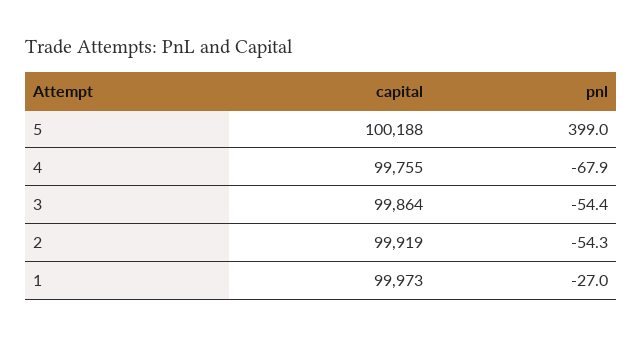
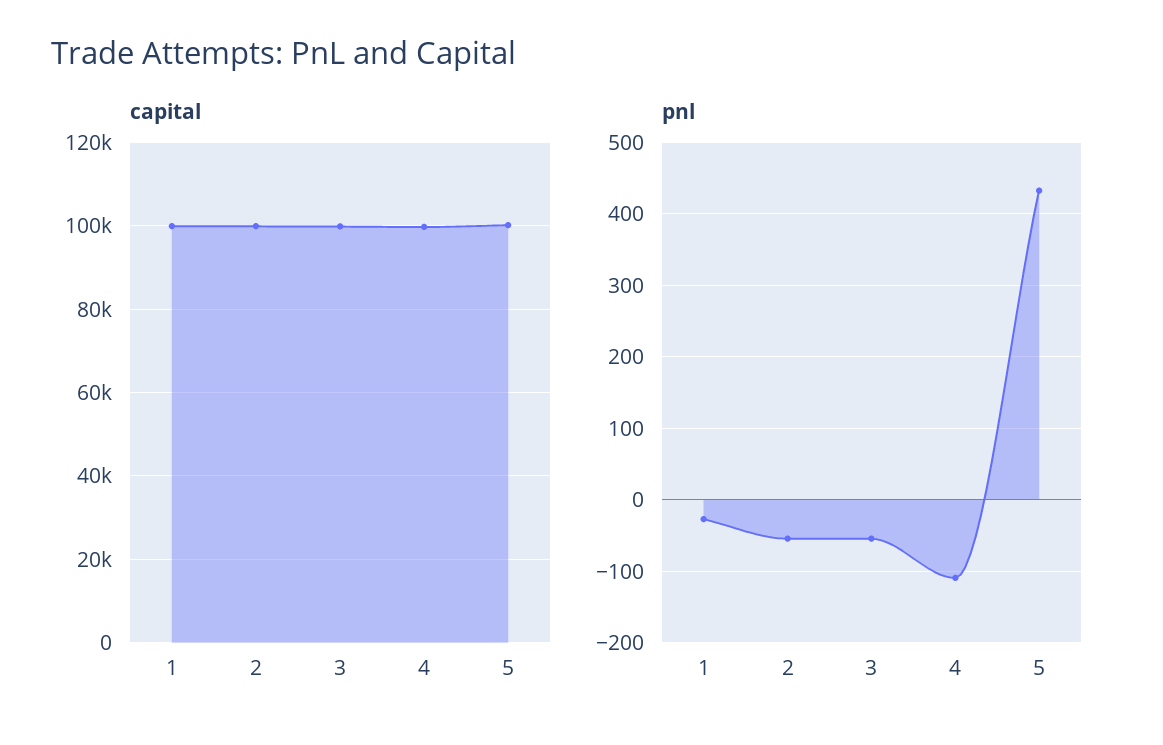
pnl, 5: 399 -> 430
pnl, 4: -67.9 -> -110

